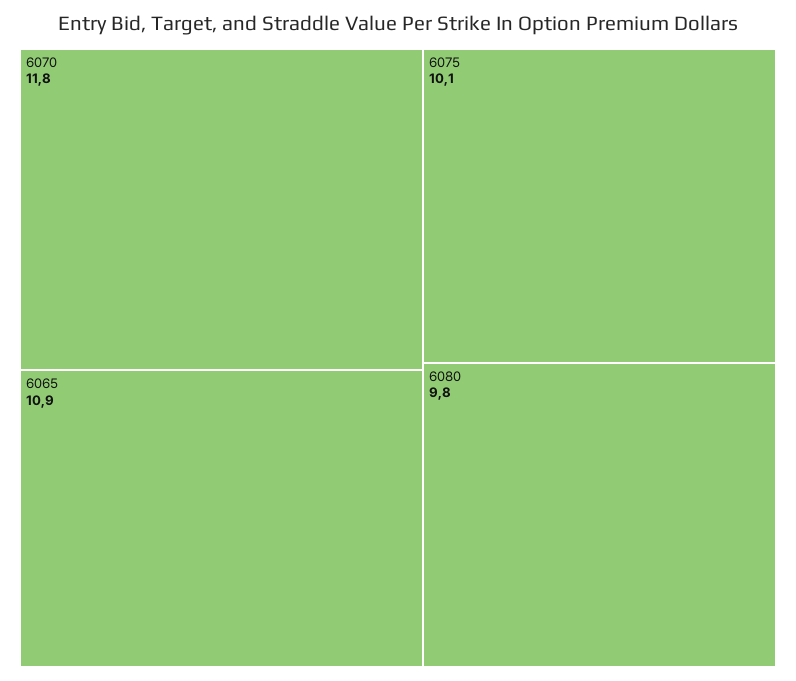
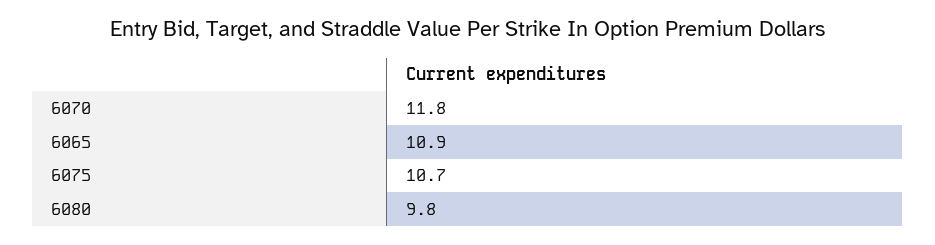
6075: 10.1 -> 10.7

